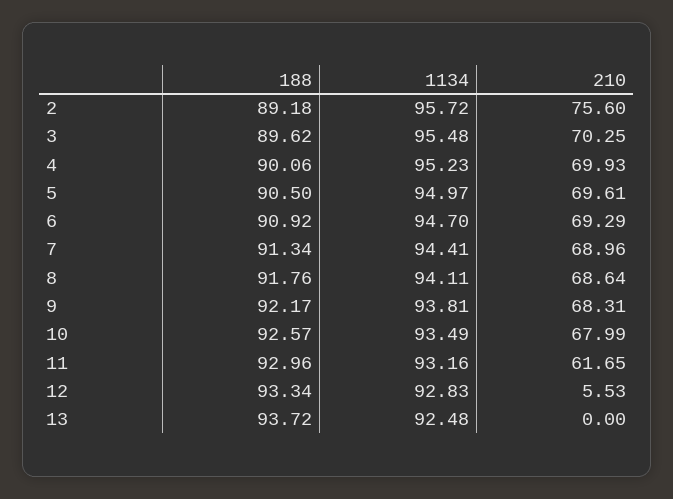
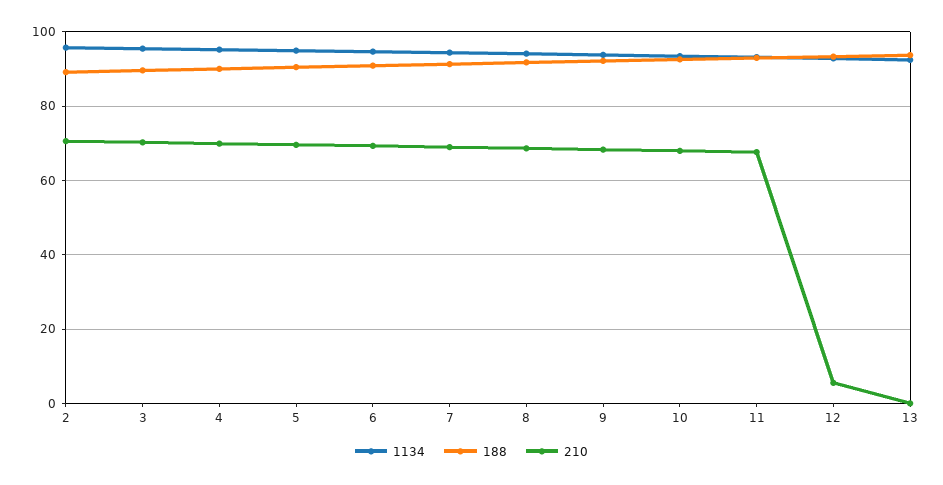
210, 2: 75.6 -> 70
210, 11: 61.65 -> 68

